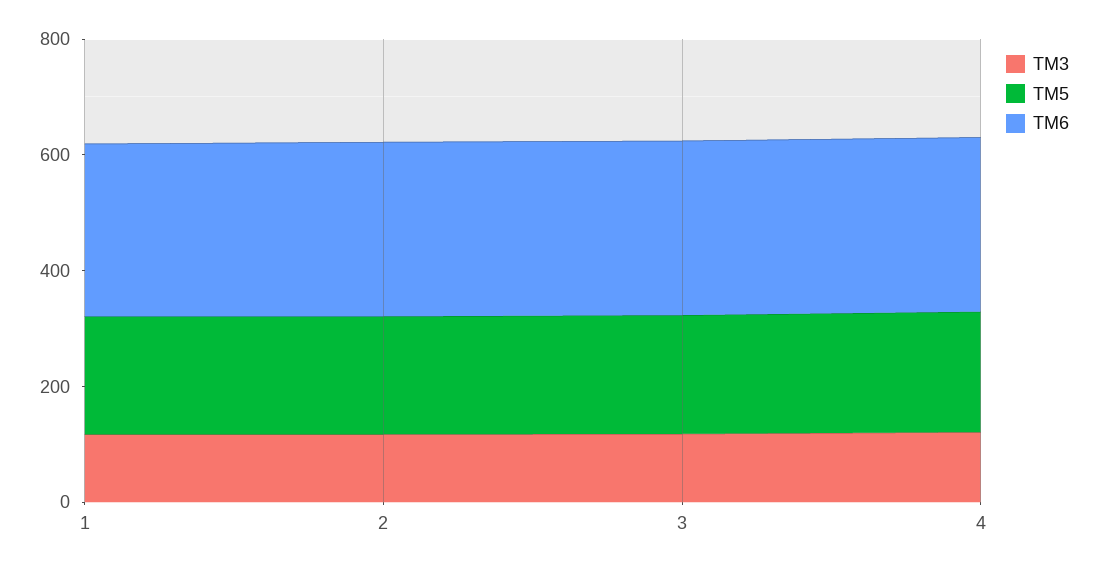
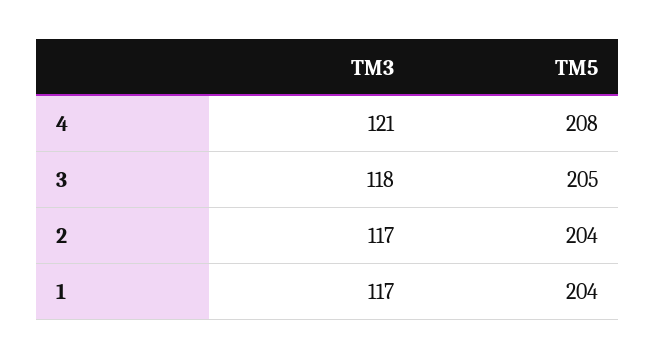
TM6, 1: 300 -> none
TM6, 2: 300 -> none
TM6, 3: 300 -> none
TM6, 4: 300 -> none

